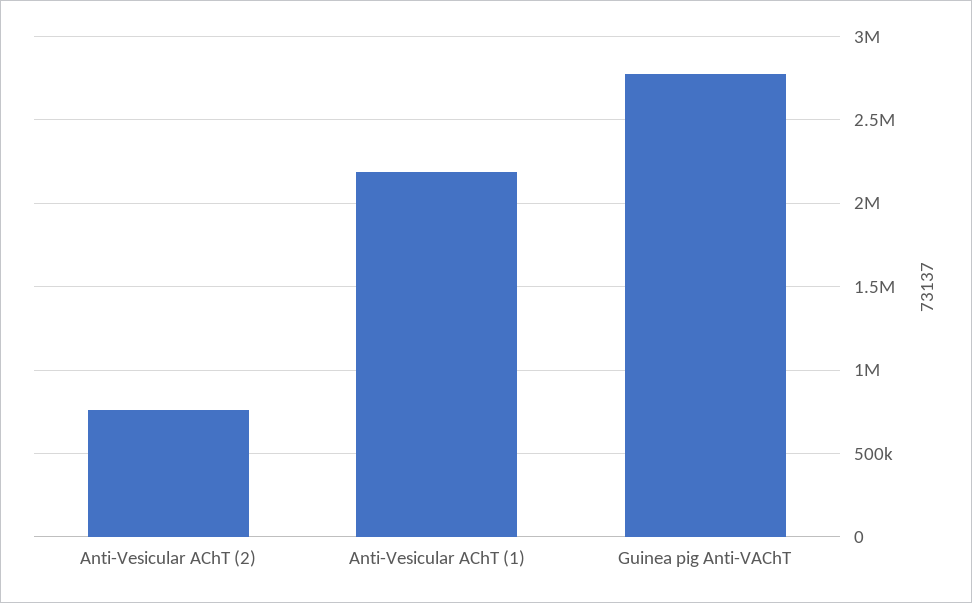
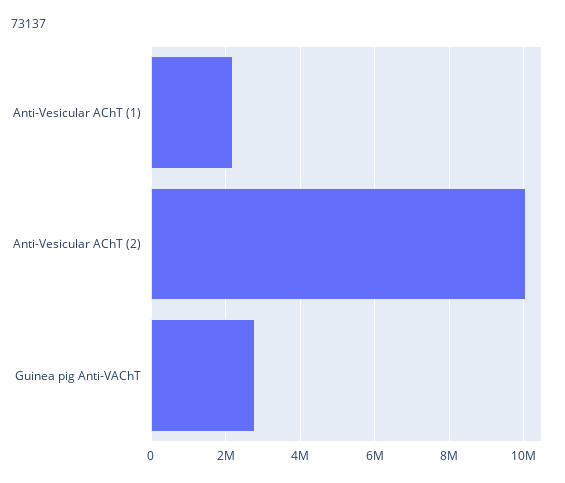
Anti-Vesicular AChT (2): 750000 -> 10000000

